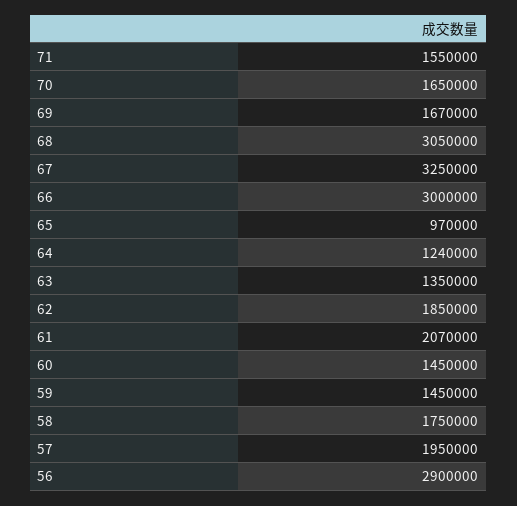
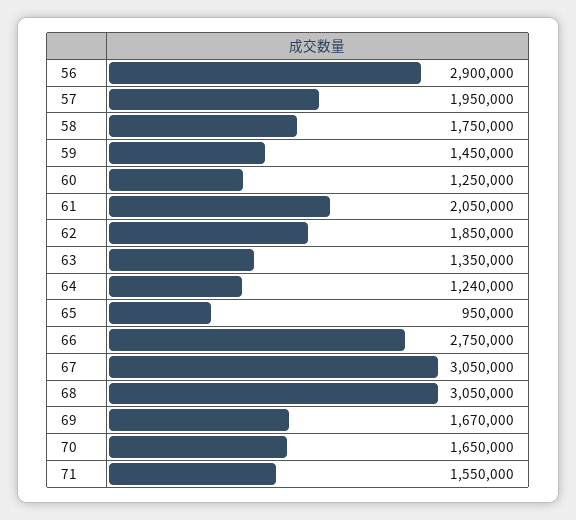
67: 3250000 -> 3050000
66: 3000000 -> 2750000
65: 970000 -> 950000
61: 2070000 -> 2050000
60: 1450000 -> 1250000

